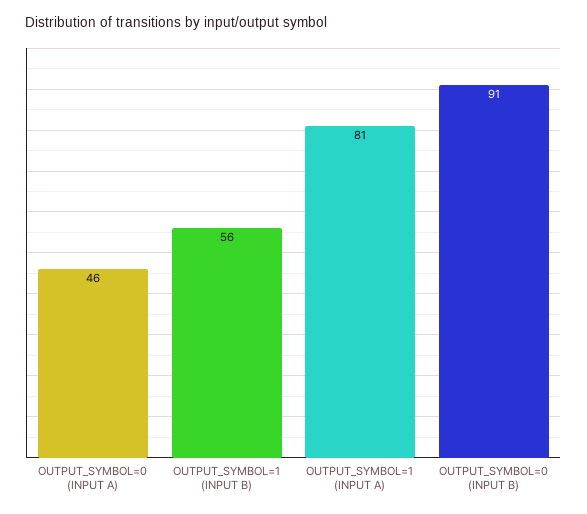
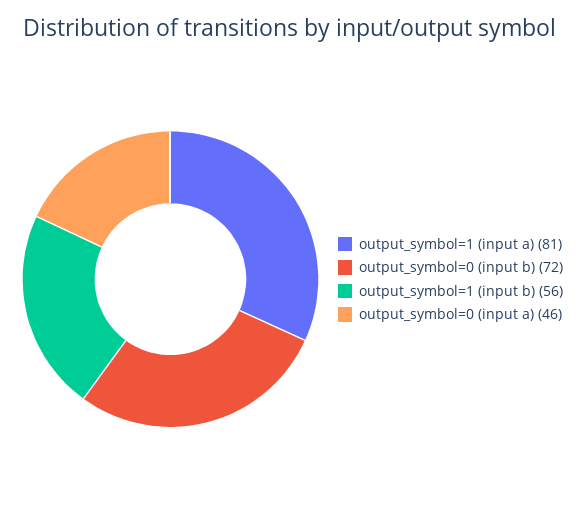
OUTPUT_SYMBOL=0 (INPUT B): 91 -> 72

